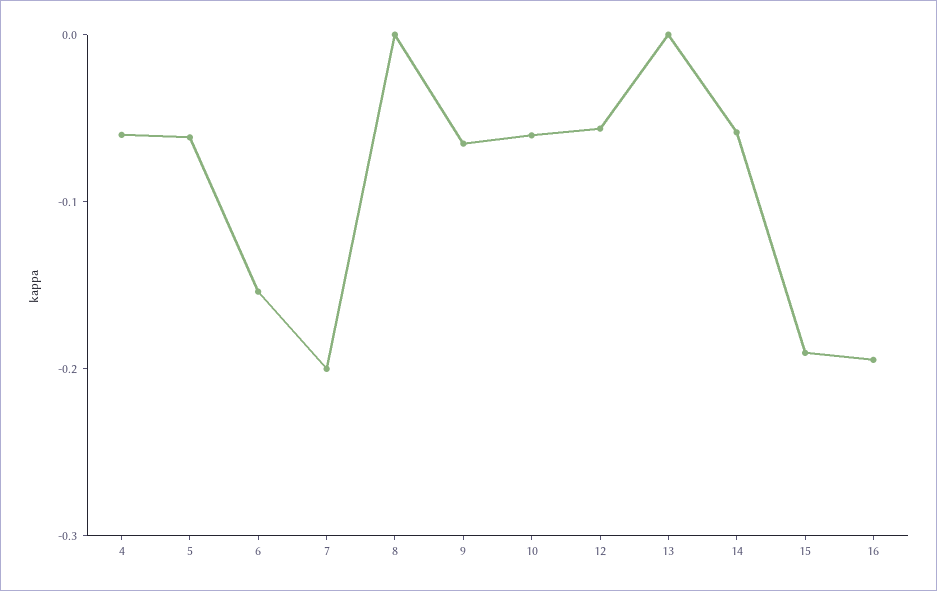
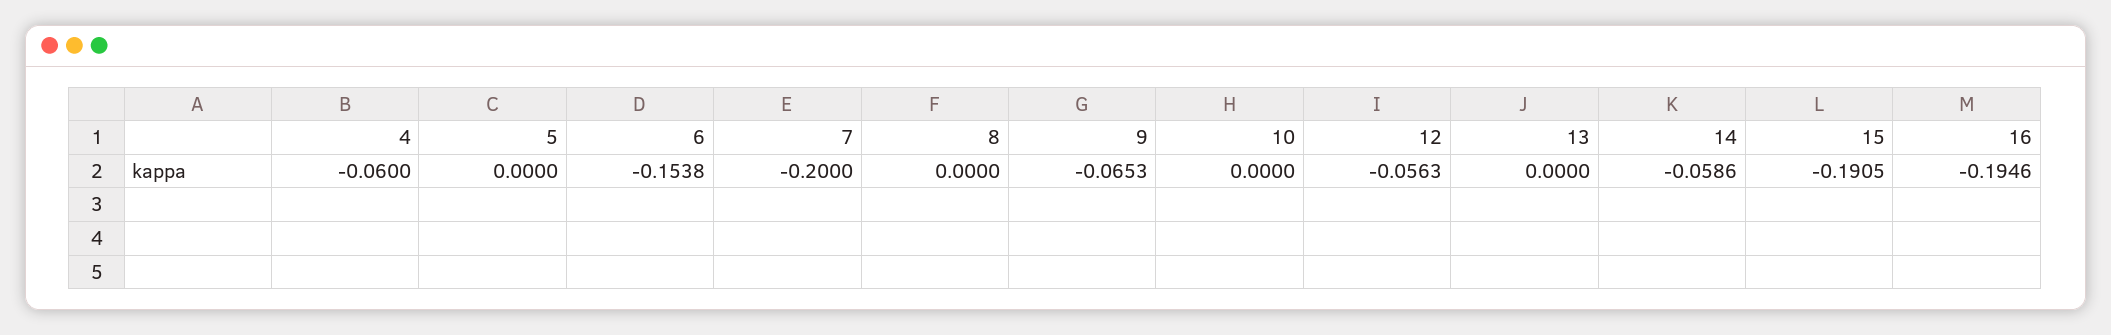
5: -0.06 -> 0
10: -0.06 -> 0

